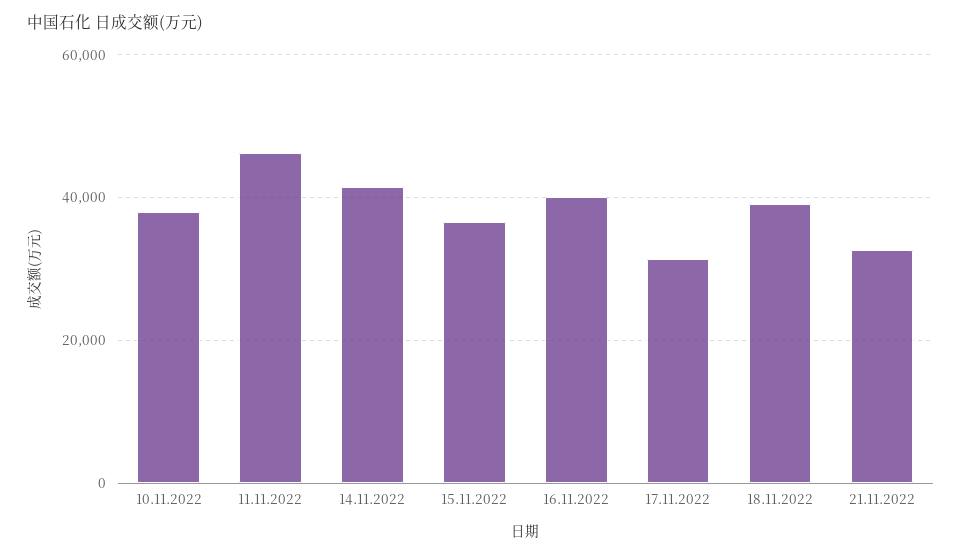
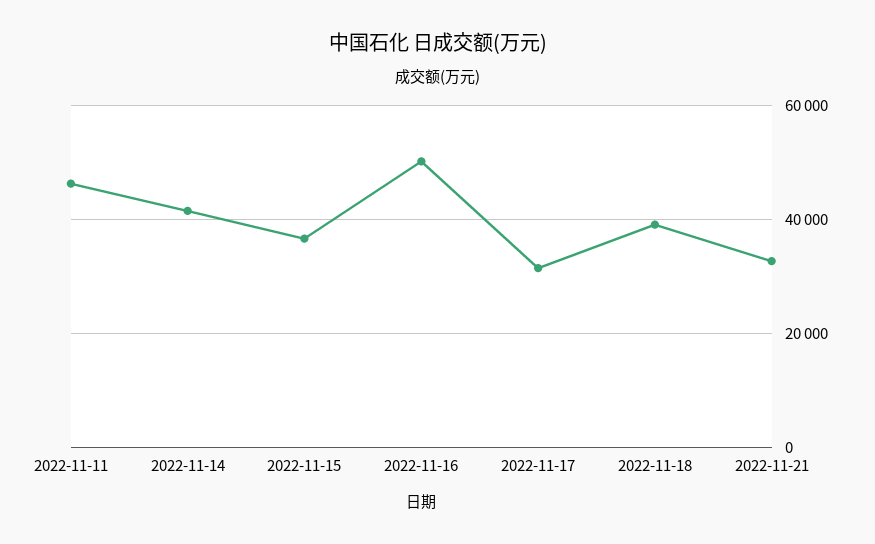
10.11.2022: 38000 -> none
16.11.2022: 40000 -> 50000

